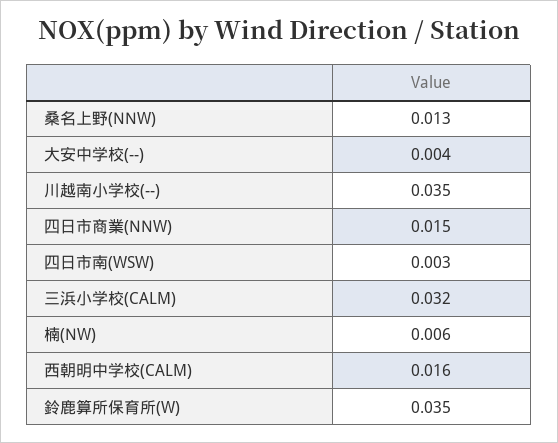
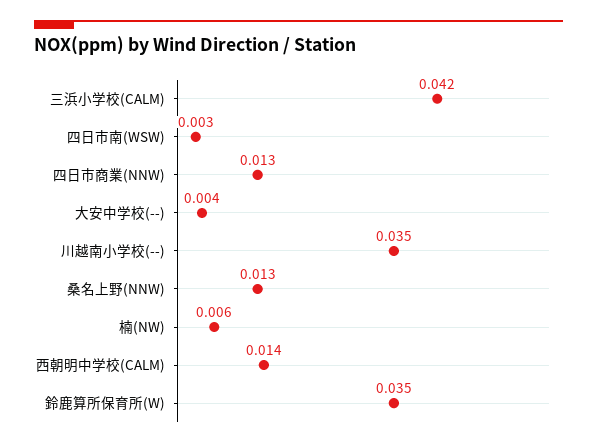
四日市商業(NNW): 0.015 -> 0.013
三浜小学校(CALM): 0.032 -> 0.042
西朝明中学校(CALM): 0.016 -> 0.014

